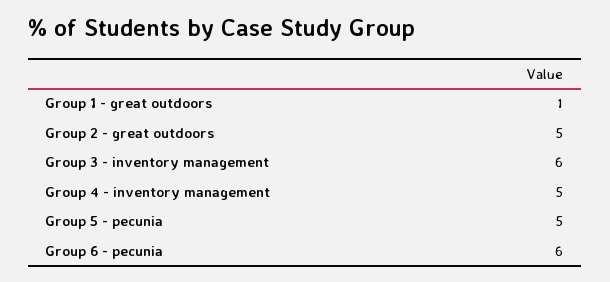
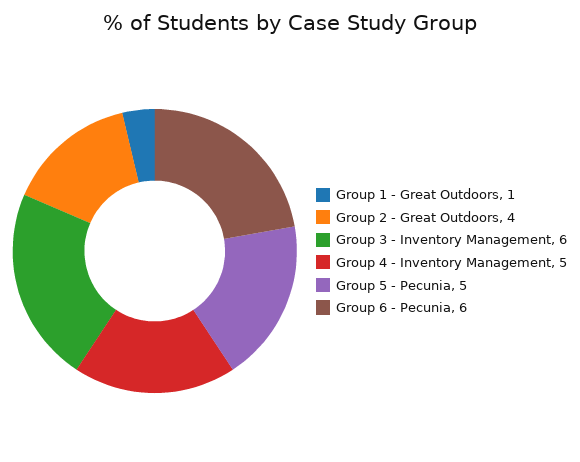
Group 2 - great outdoors: 5 -> 4

